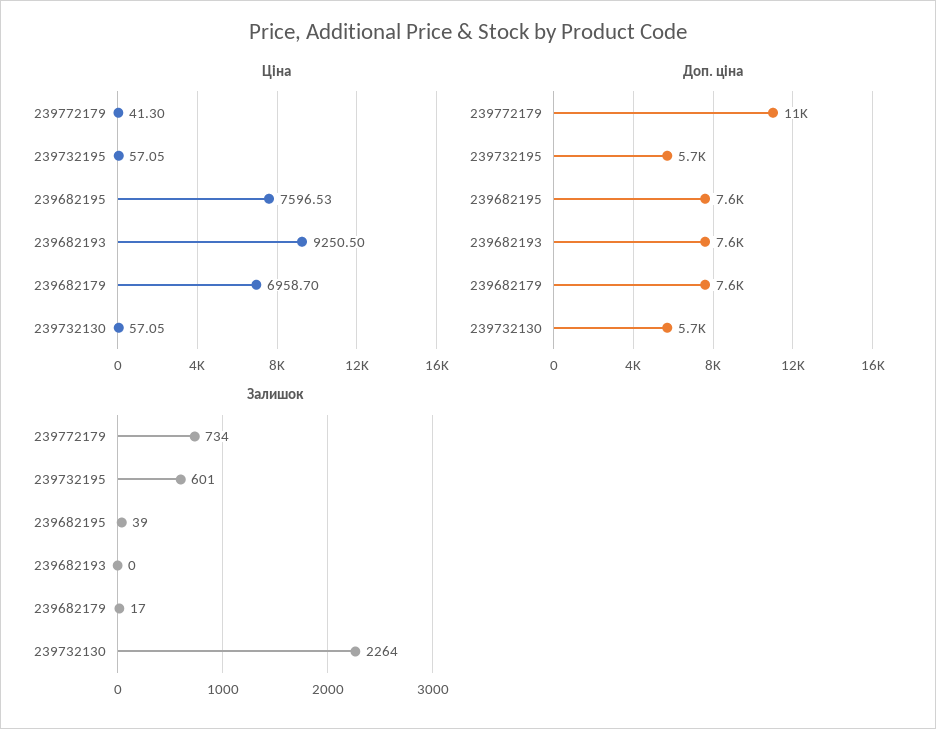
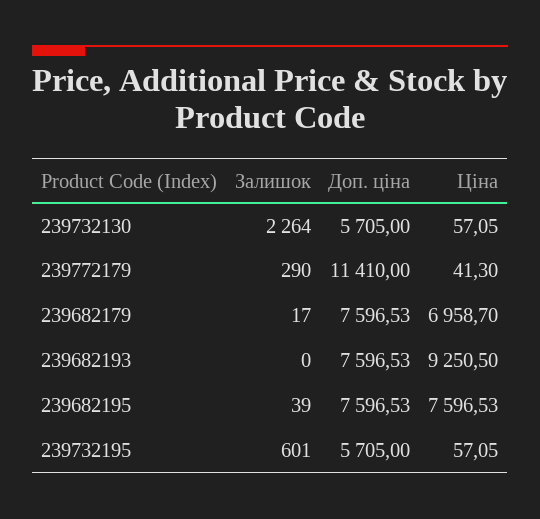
Залишок, 239772179: 734 -> 290

